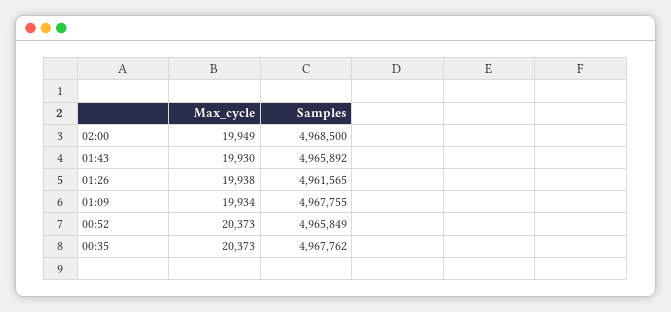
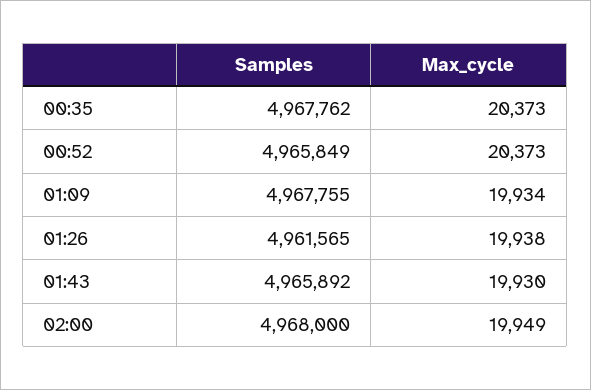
Samples, 02:00: 4968500 -> 4968000

